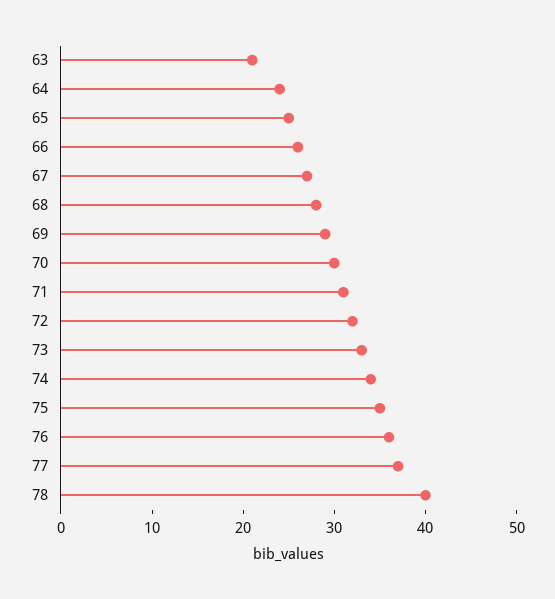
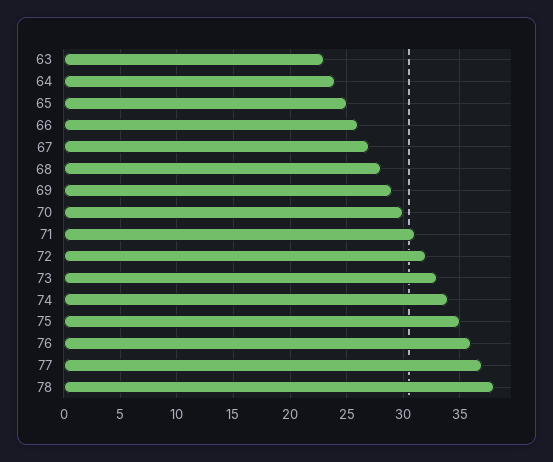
63: 21 -> 23
78: 40 -> 38

